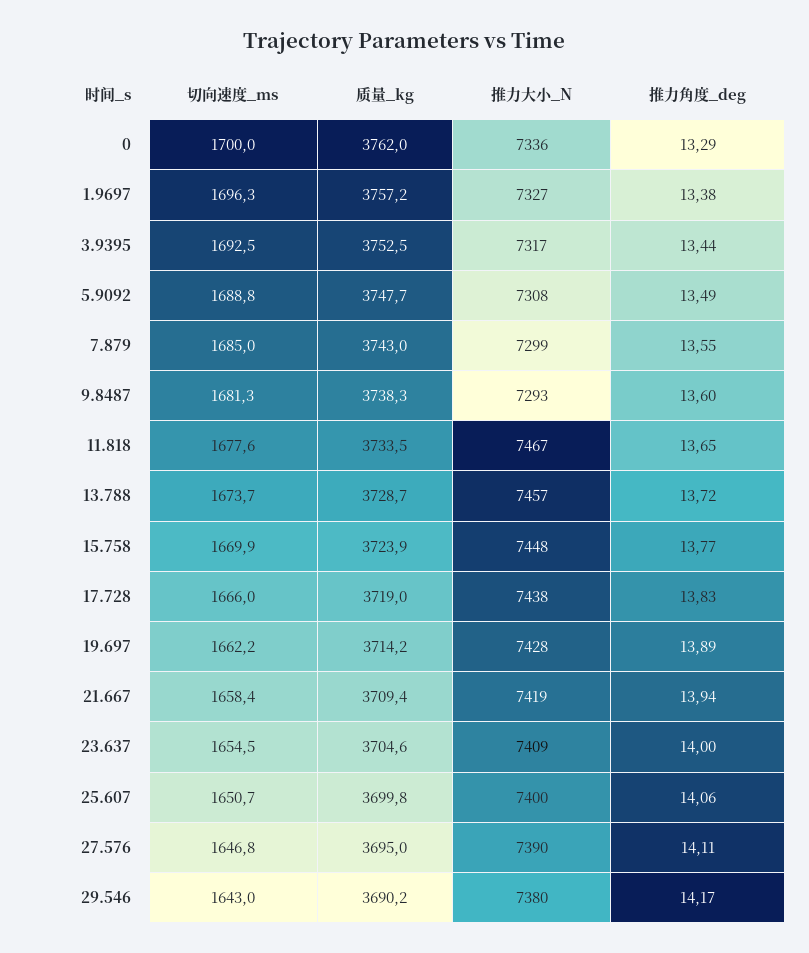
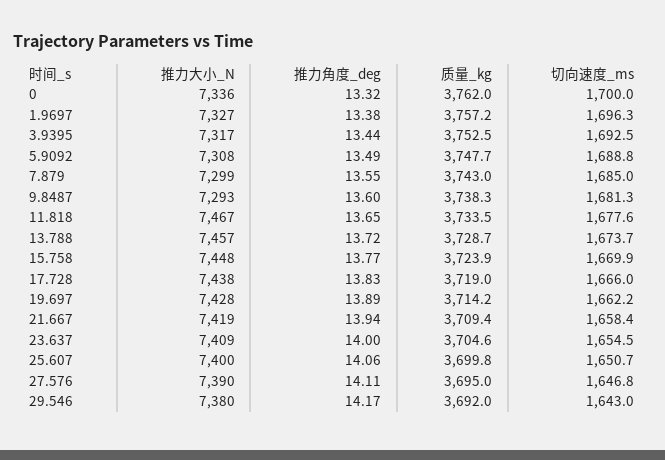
推力角度_deg, 0: 13.29 -> 13.32
质量_kg, 29.546: 3690.2 -> 3692

